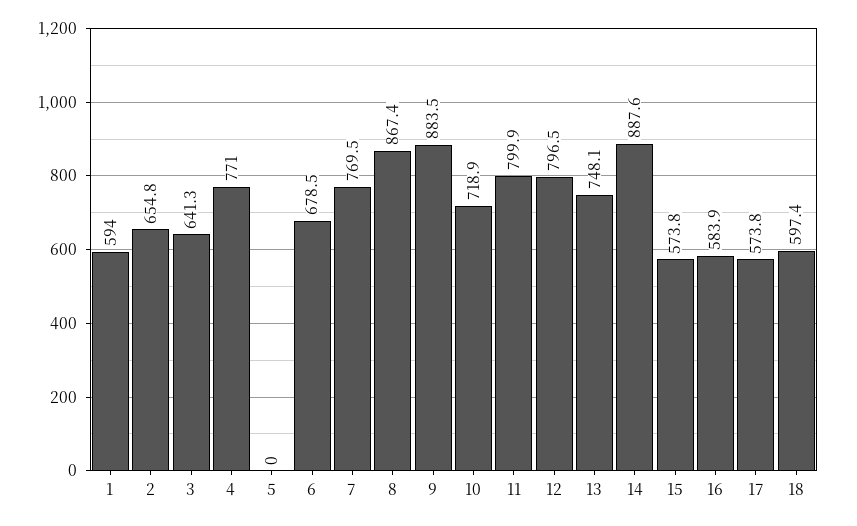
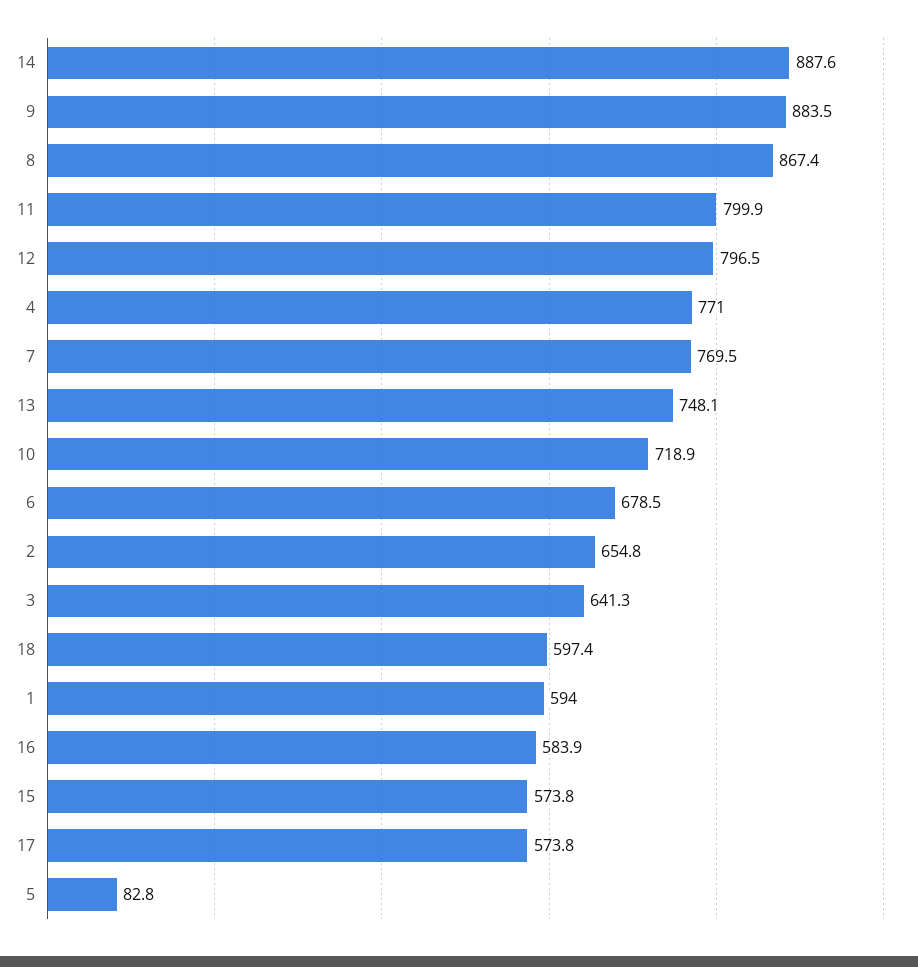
5: 0 -> 82.8

